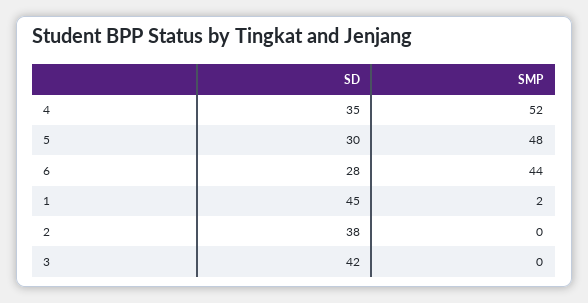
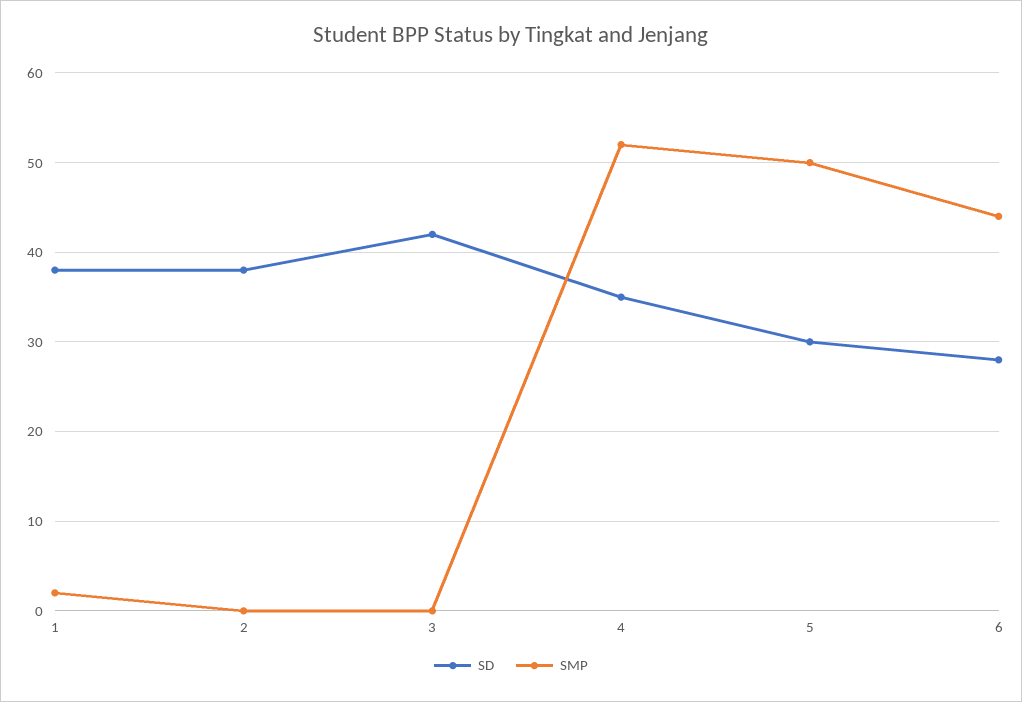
SMP, 5: 48 -> 50
SD, 1: 45 -> 38

